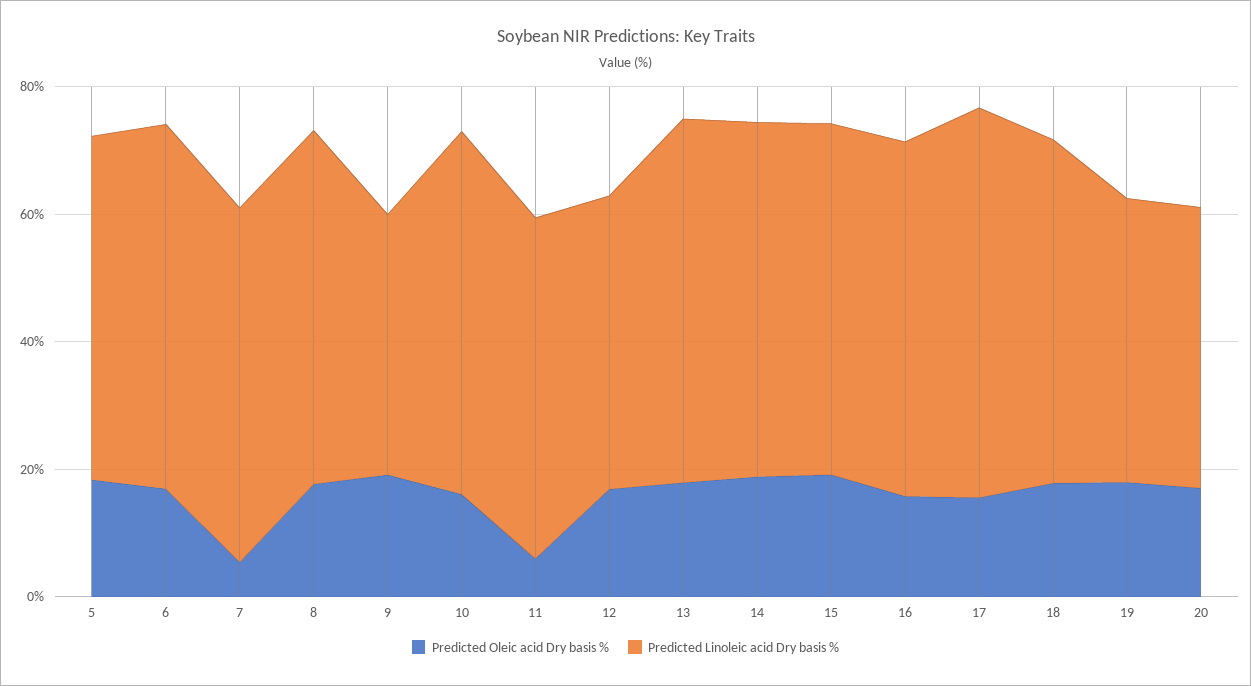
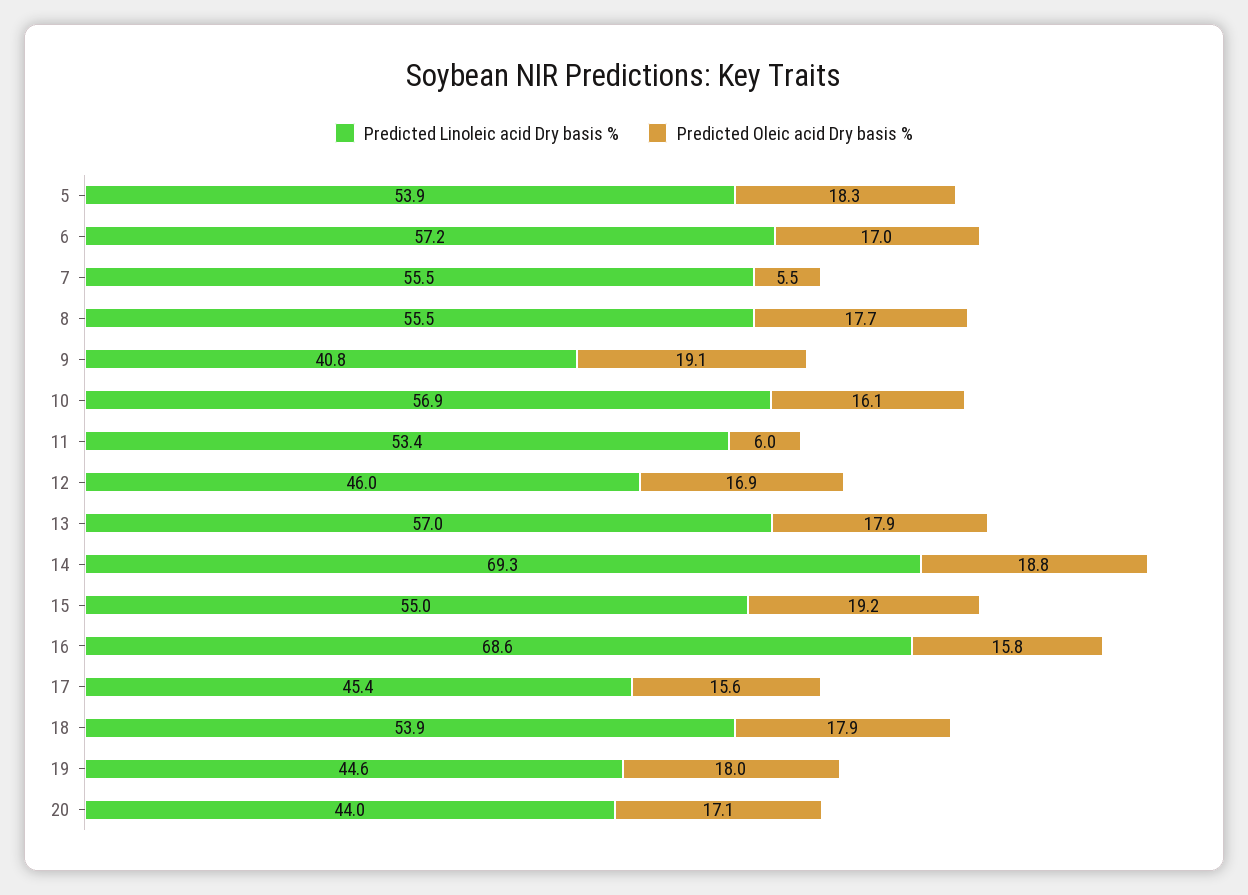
Predicted Linoleic acid Dry basis %, 14: 55 -> 69.3
Predicted Linoleic acid Dry basis %, 16: 55 -> 68.6
Predicted Linoleic acid Dry basis %, 17: 60 -> 45.4

